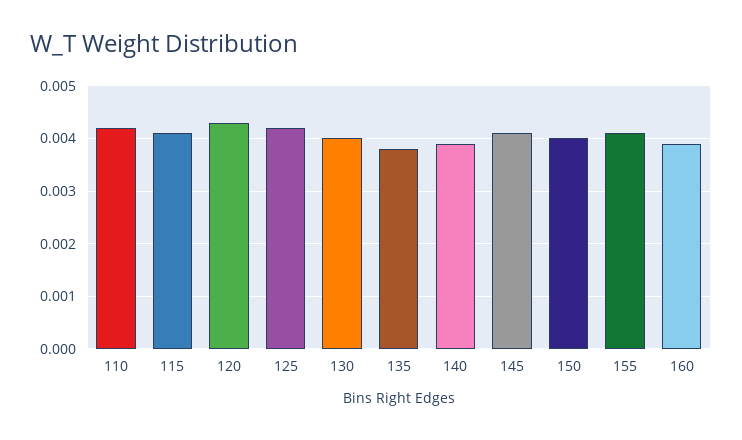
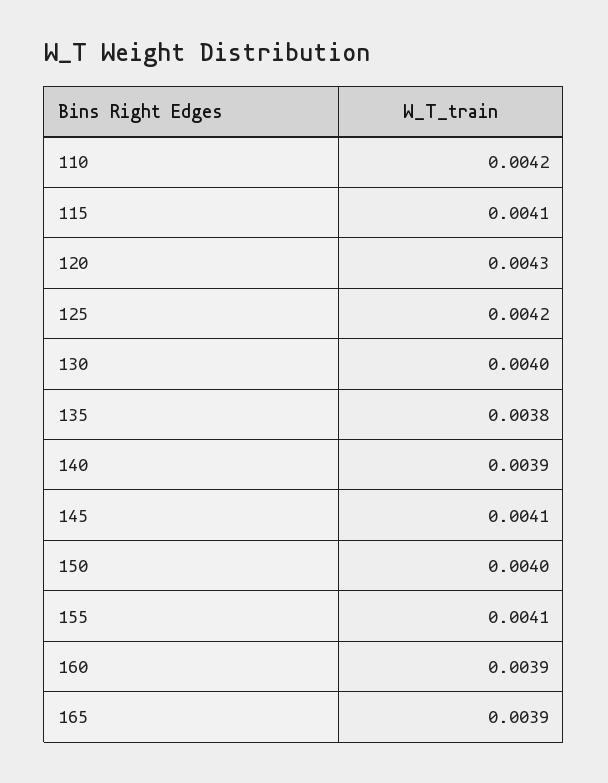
165: none -> 0.0039

